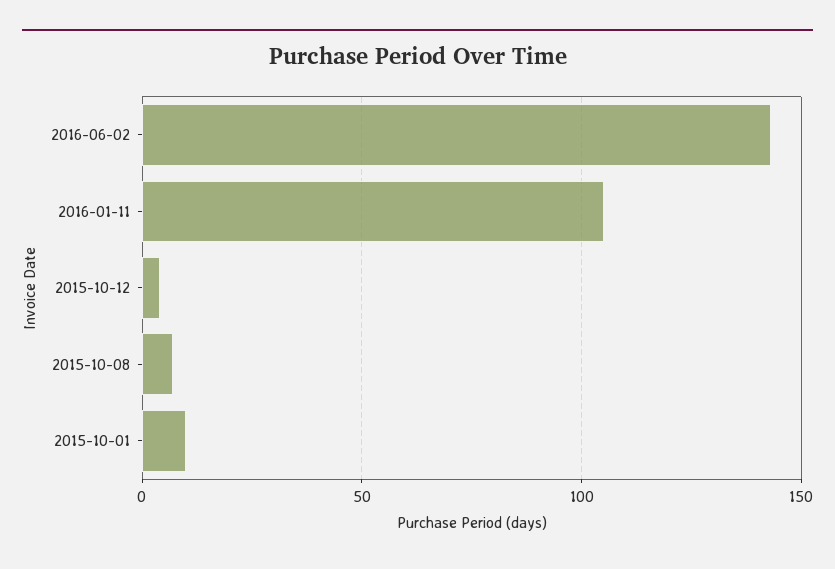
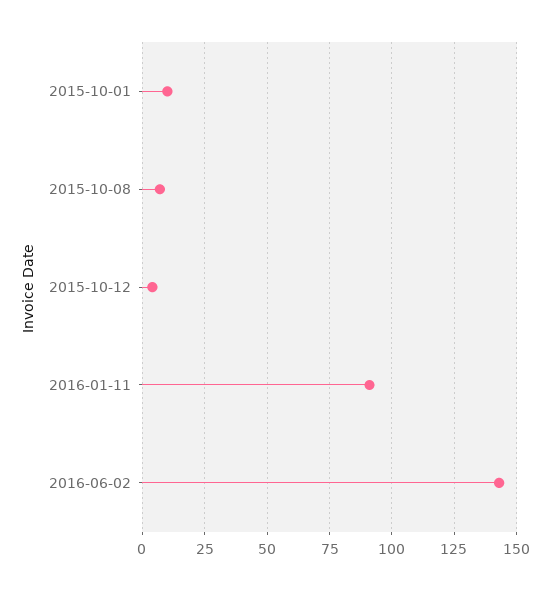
2016-01-11: 105 -> 90

